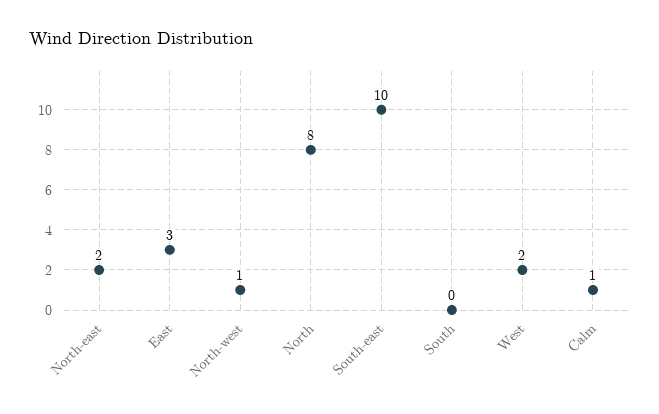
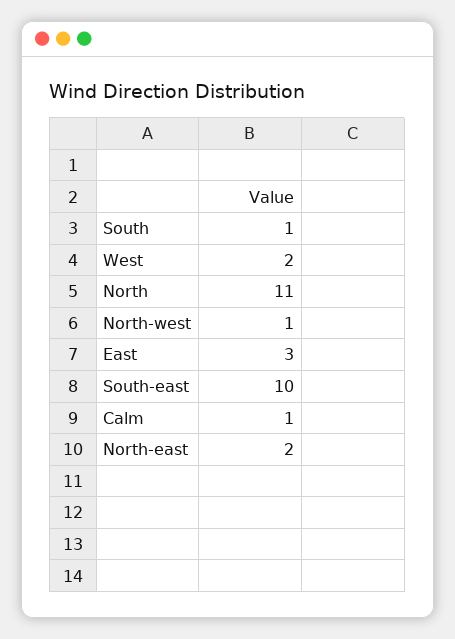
North: 8 -> 11
South: 0 -> 1

